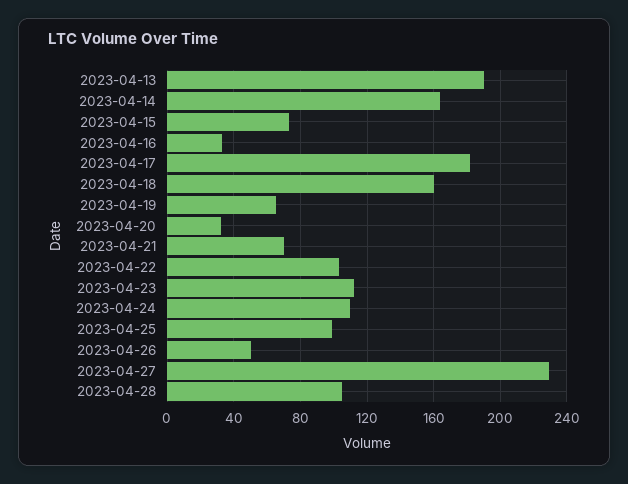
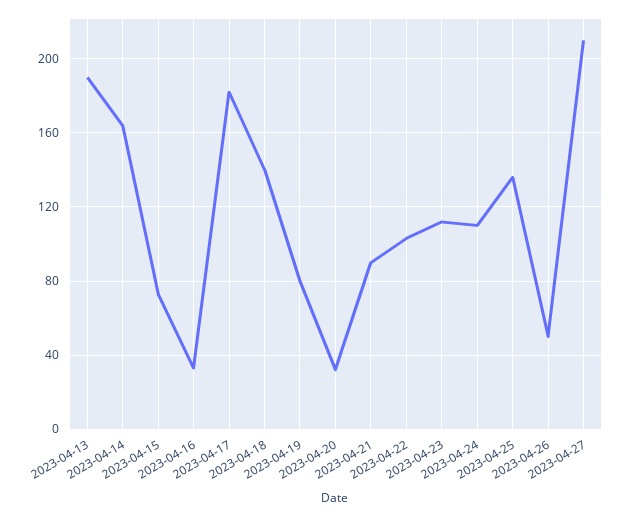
2023-04-18: 160 -> 140
2023-04-19: 65 -> 80
2023-04-21: 70 -> 90
2023-04-25: 100 -> 135
2023-04-27: 230 -> 210
2023-04-28: 105 -> none

